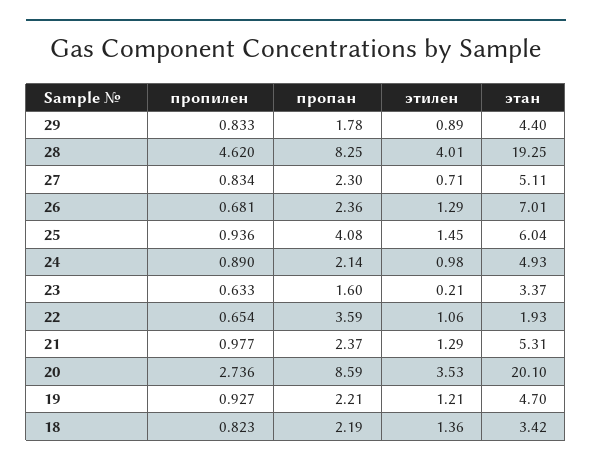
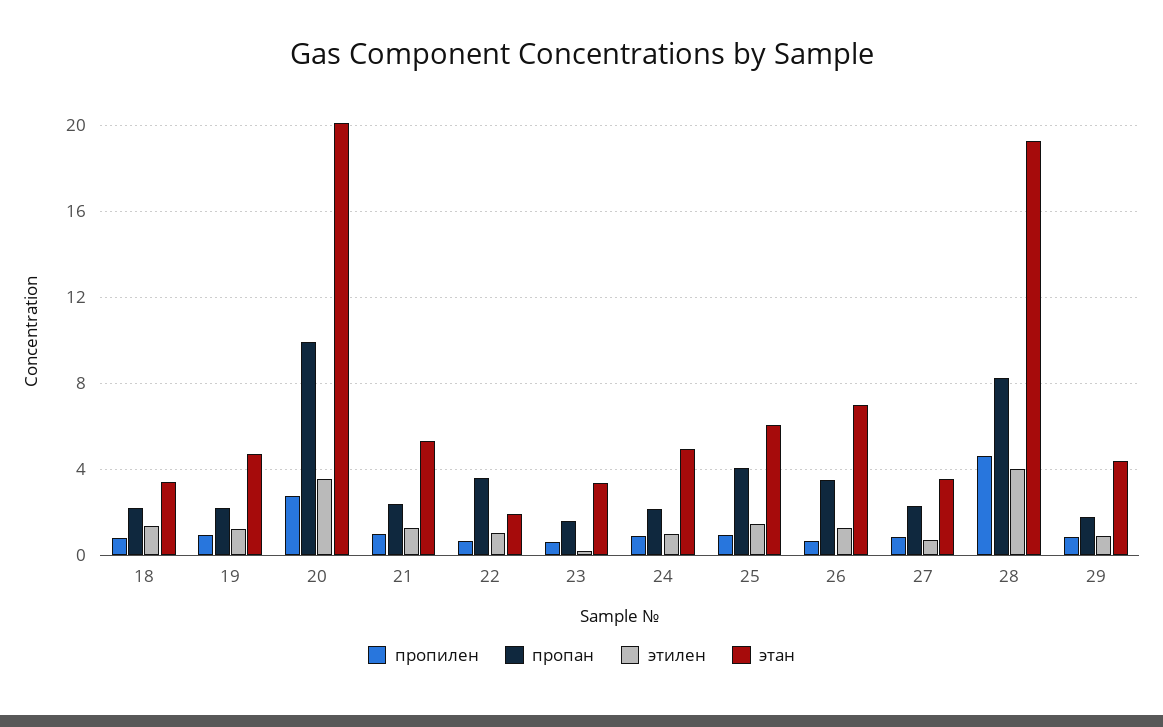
этан, 27: 5.11 -> 3.5
пропан, 26: 2.36 -> 3.5
пропан, 20: 8.59 -> 10

